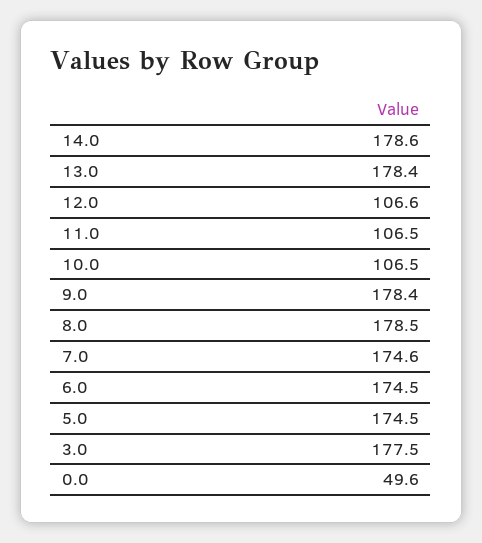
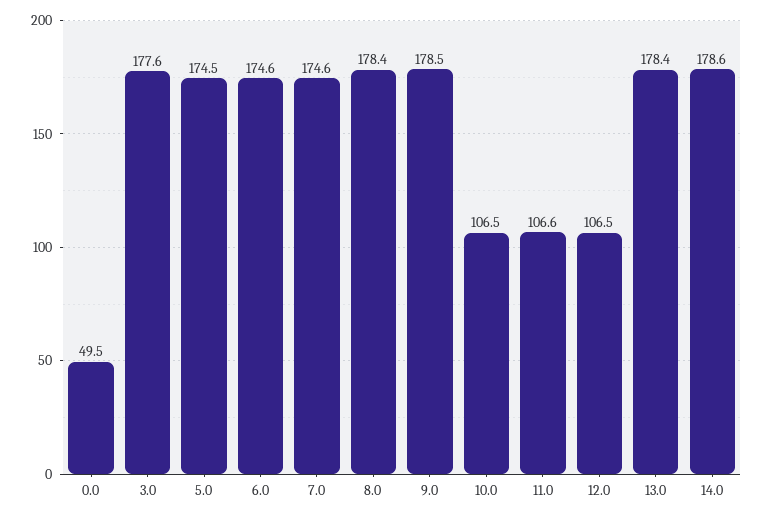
12.0: 106.6 -> 106.5
11.0: 106.5 -> 106.6
9.0: 178.4 -> 178.5
8.0: 178.5 -> 178.4
6.0: 174.5 -> 174.6
3.0: 177.5 -> 177.6
0.0: 49.6 -> 49.5

